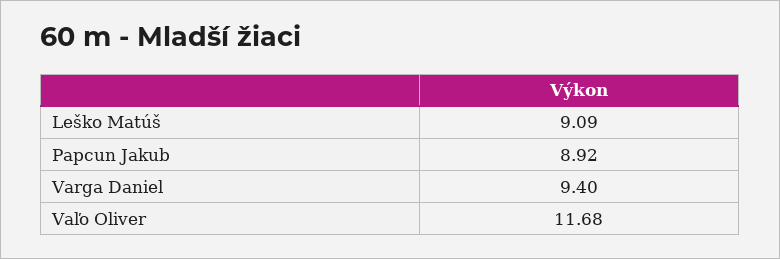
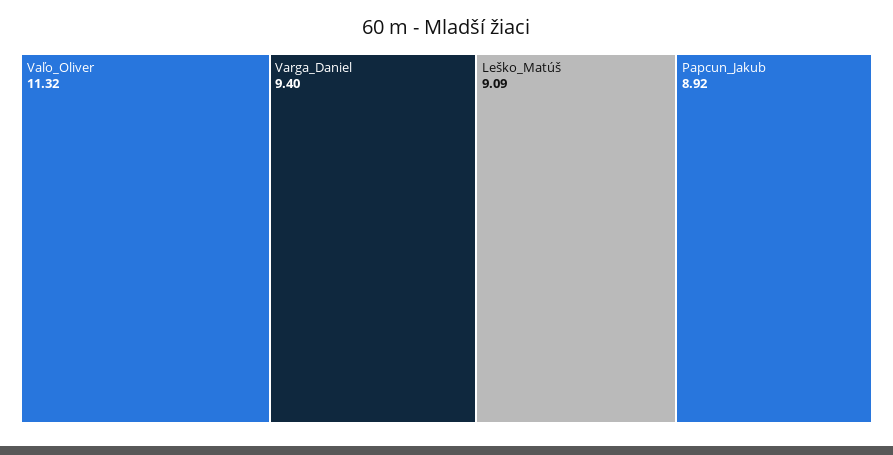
Vaľo Oliver: 11.68 -> 11.32

